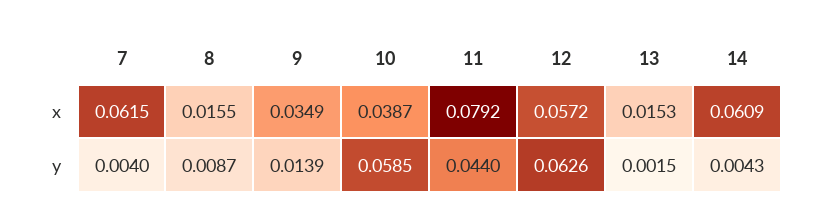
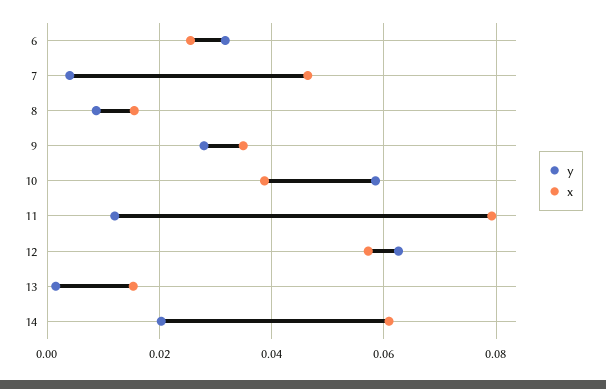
x, 7: 0.0615 -> 0.046
y, 9: 0.0139 -> 0.028
y, 11: 0.044 -> 0.012
y, 14: 0.0043 -> 0.02
y, 6: none -> 0.032
x, 6: none -> 0.026

